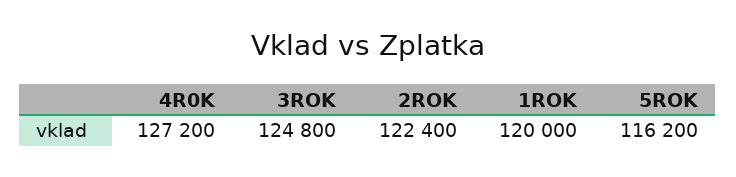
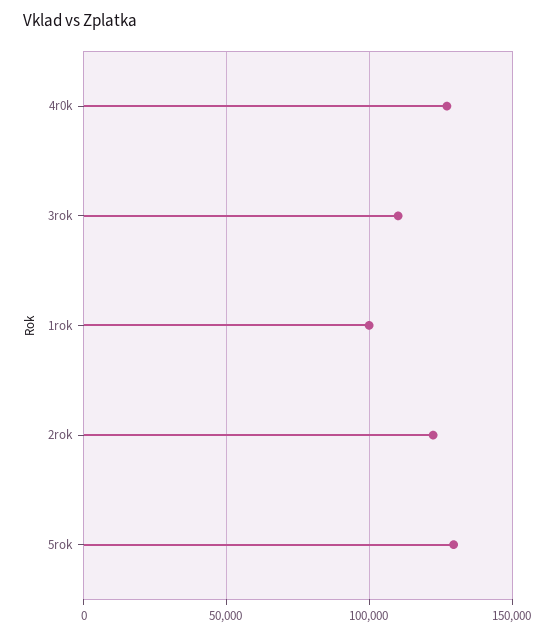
3ROK: 124800 -> 110000
1ROK: 120000 -> 100000
5ROK: 116200 -> 130000

